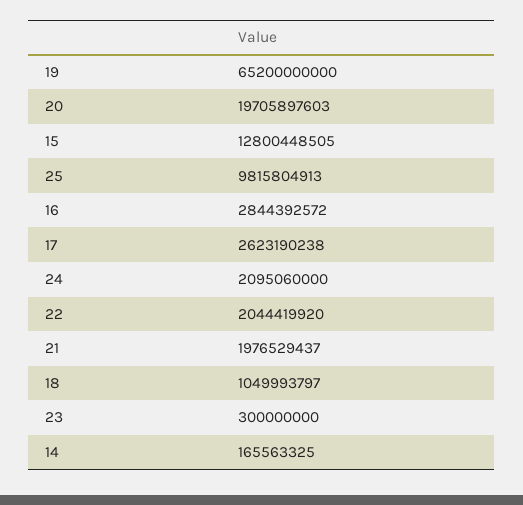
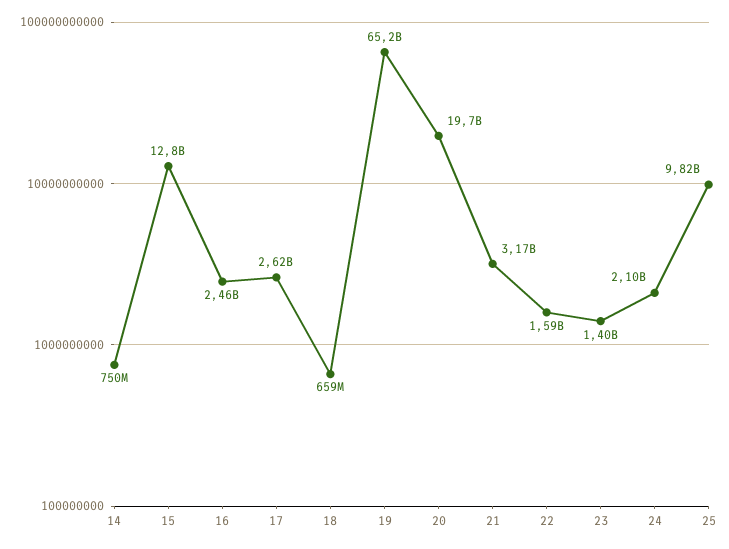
16: 2844392572 -> 2460000000
22: 2044419920 -> 1590000000
21: 1976529437 -> 3170000000
18: 1049993797 -> 659000000
23: 300000000 -> 1400000000
14: 165563325 -> 750000000

